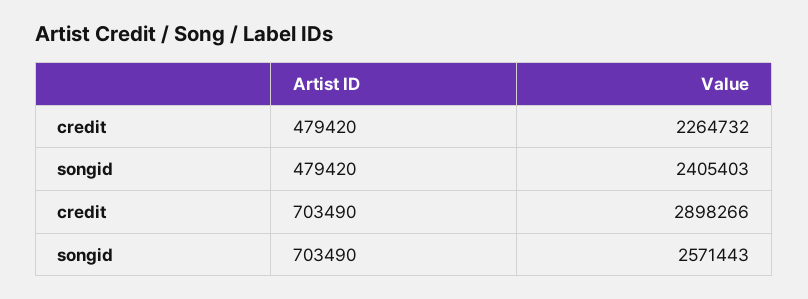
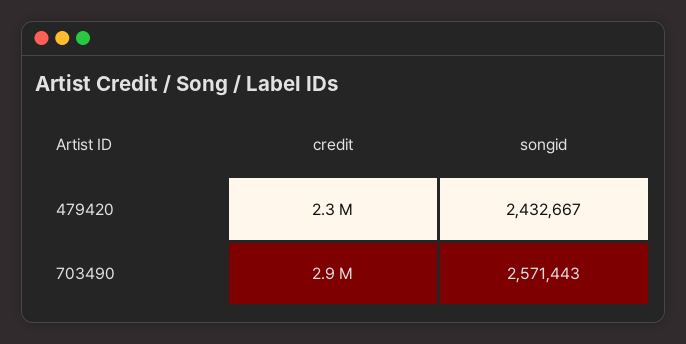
songid, 479420: 2405403 -> 2432667

